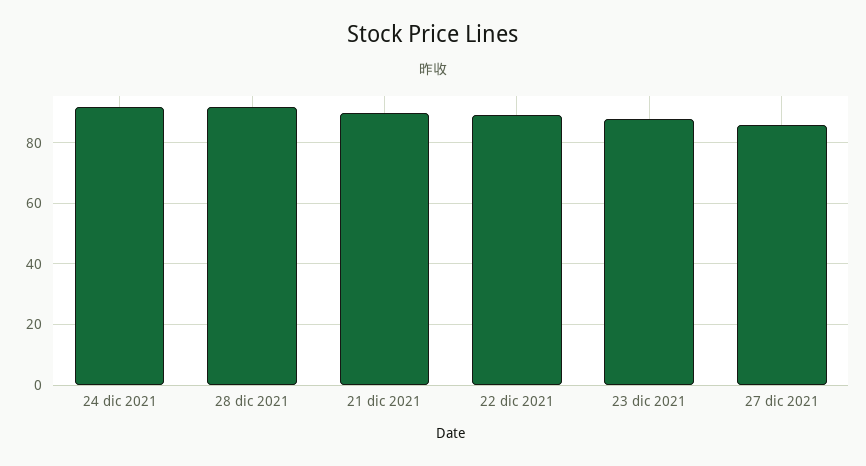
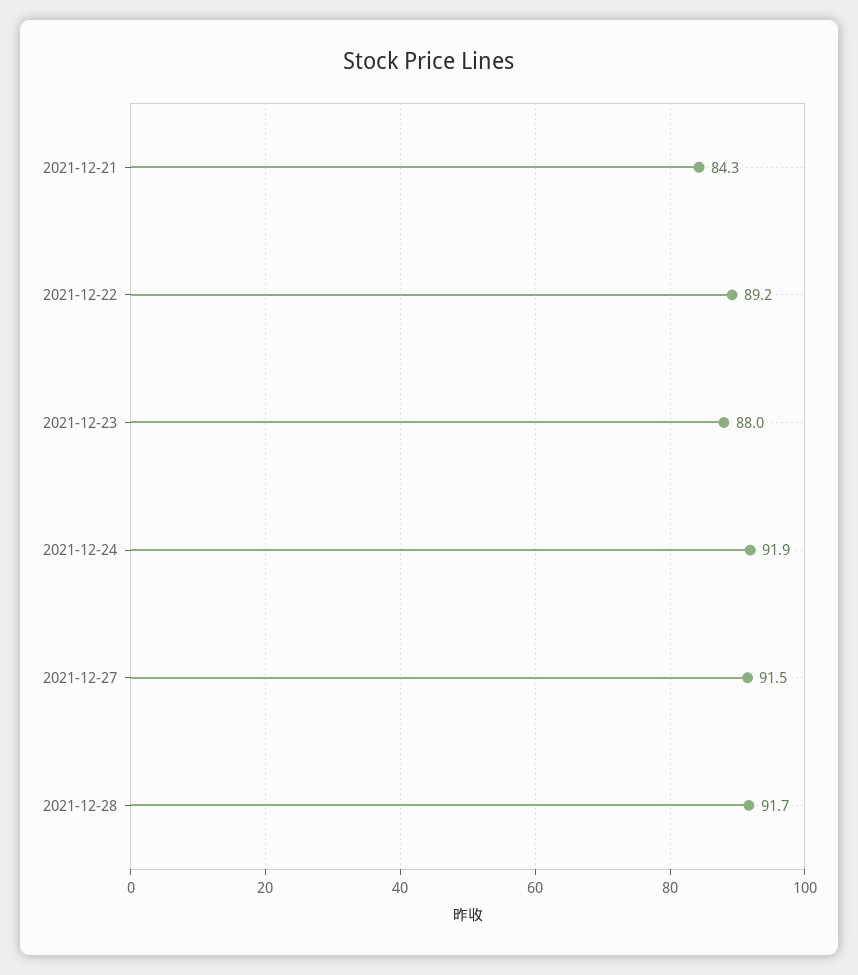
21 dic 2021: 90 -> 84.3
27 dic 2021: 86 -> 91.5

